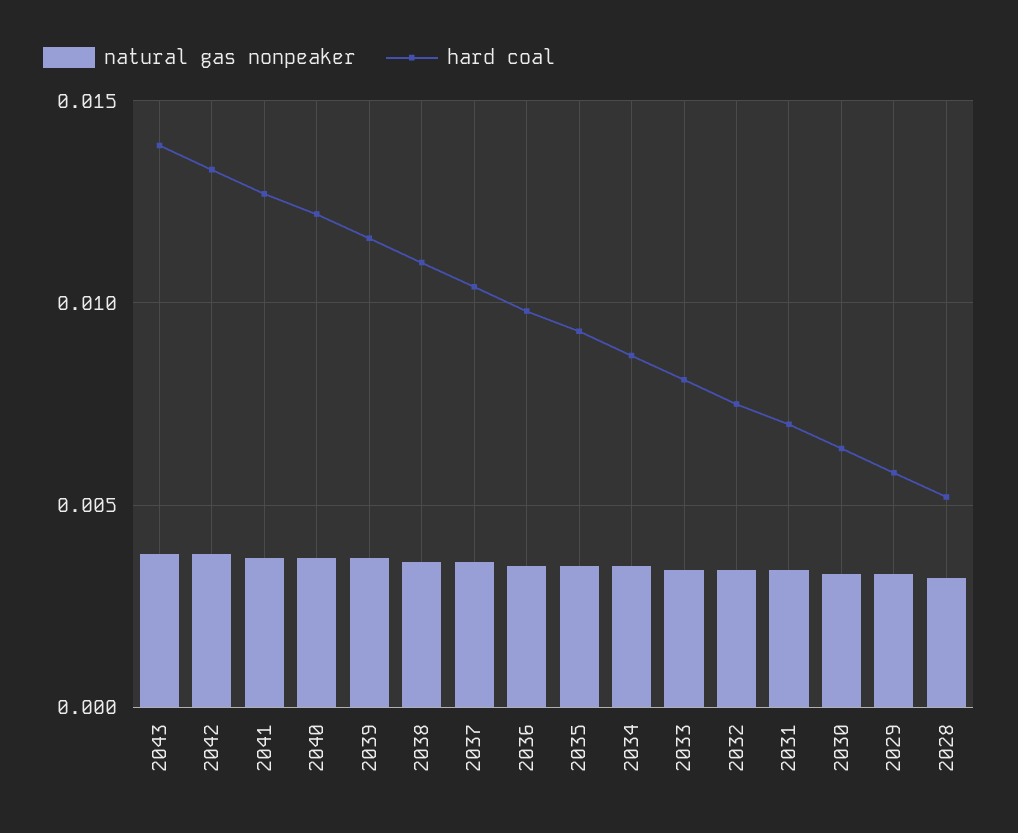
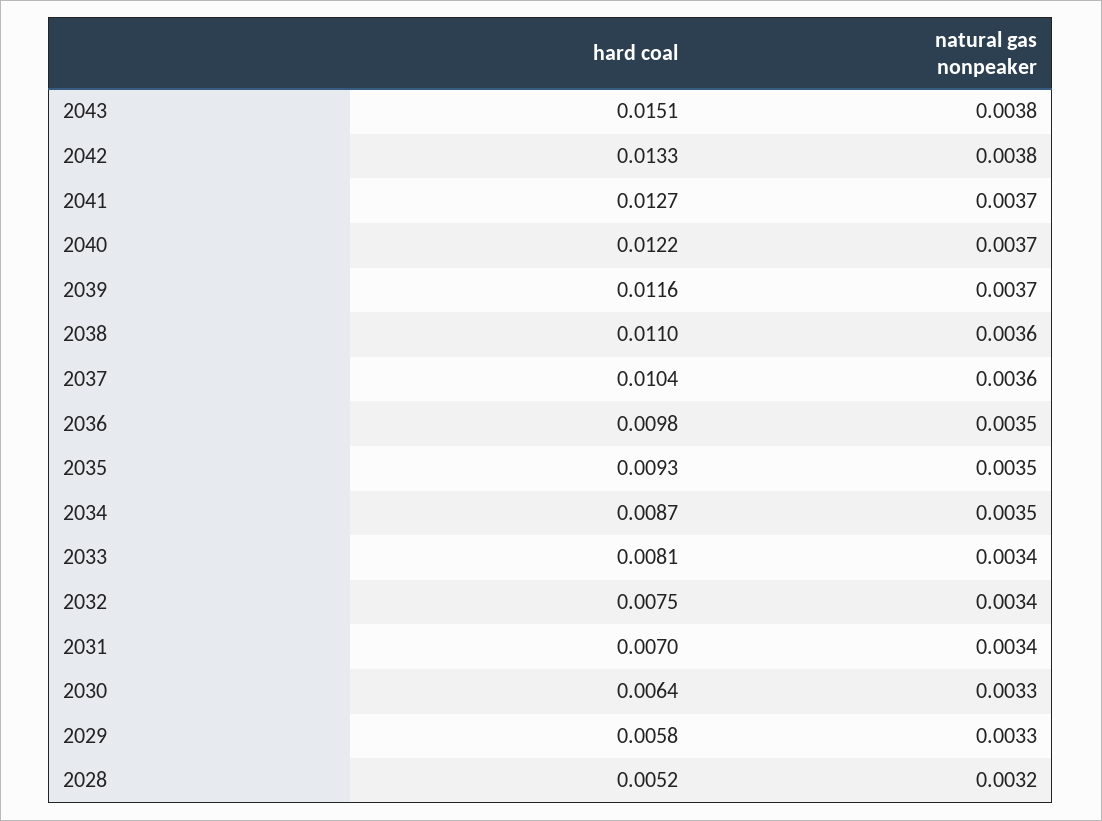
hard coal, 2043: 0.014 -> 0.0151

